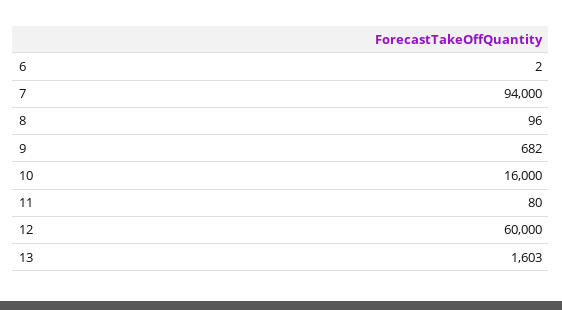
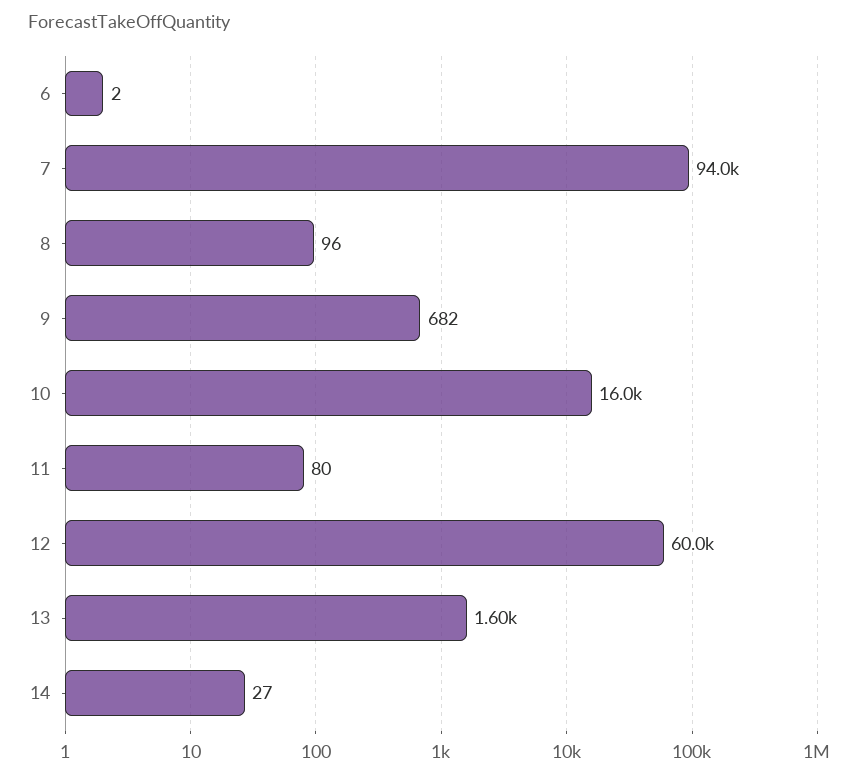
14: none -> 27

